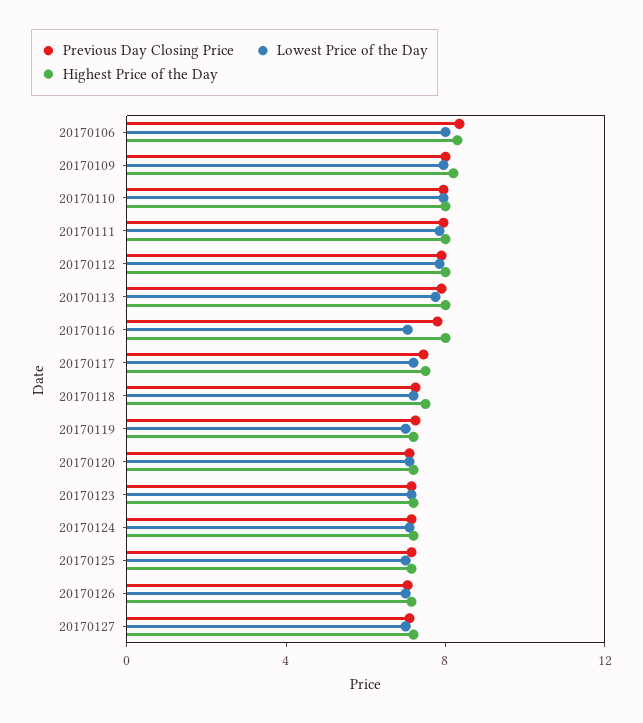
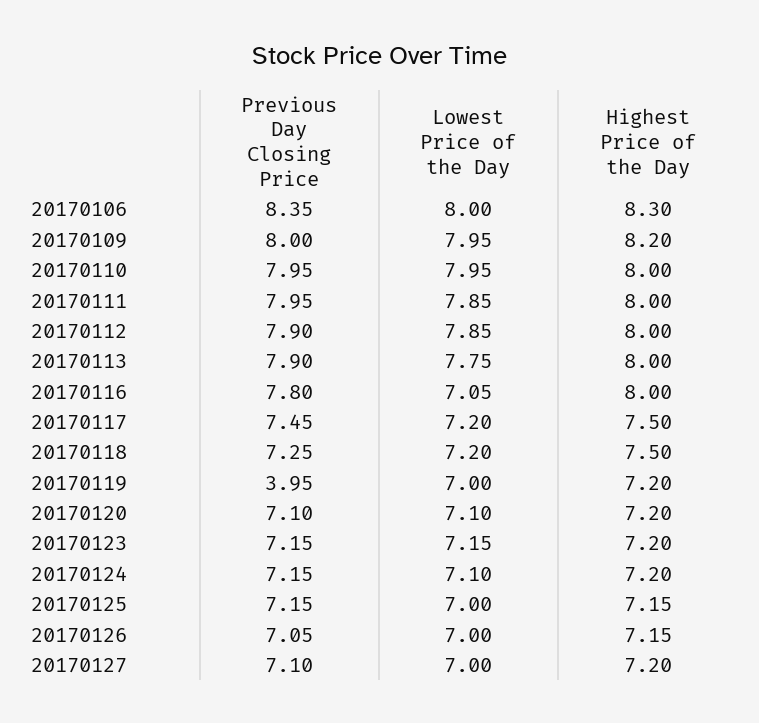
Previous Day Closing Price, 20170119: 7 -> 3.95

